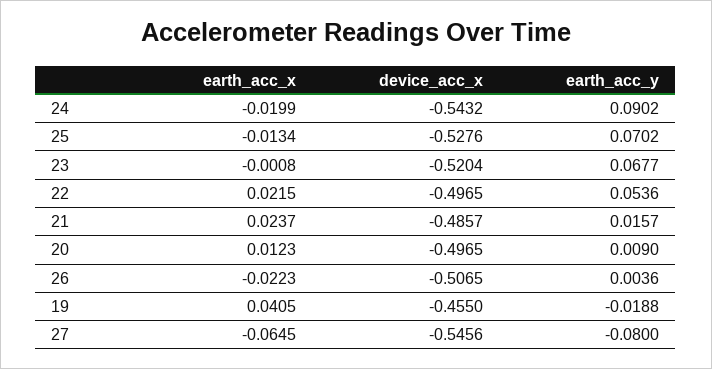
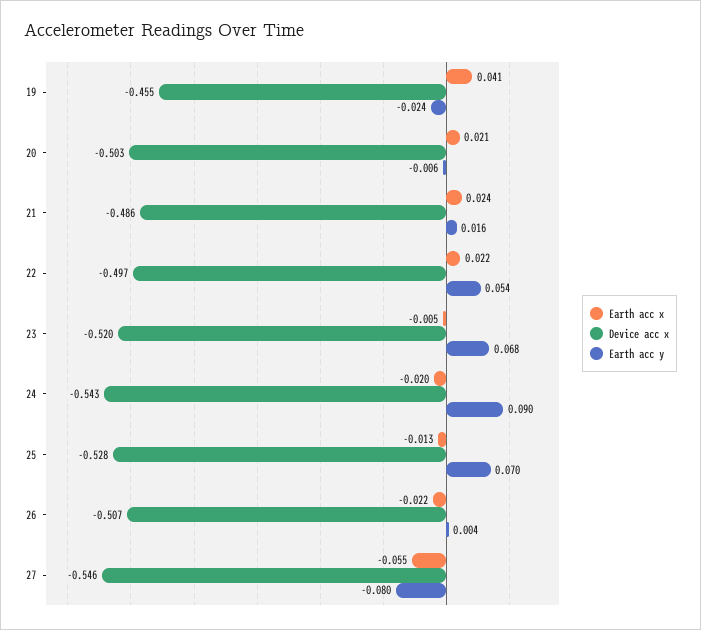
earth_acc_x, 23: -0.0008 -> -0.005
earth_acc_x, 20: 0.0123 -> 0.021
device_acc_x, 20: -0.4965 -> -0.503
earth_acc_y, 20: 0.009 -> -0.006
earth_acc_y, 19: -0.0188 -> -0.024
earth_acc_x, 27: -0.0645 -> -0.055

